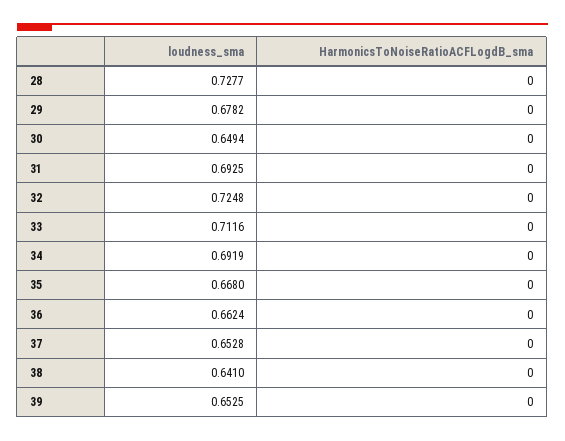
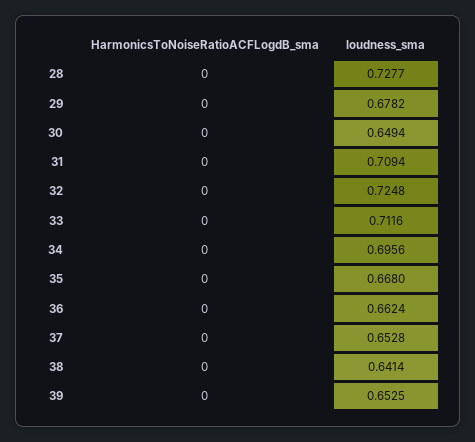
loudness_sma, 31: 0.6925 -> 0.7094
loudness_sma, 34: 0.6919 -> 0.6956
loudness_sma, 38: 0.641 -> 0.6414

